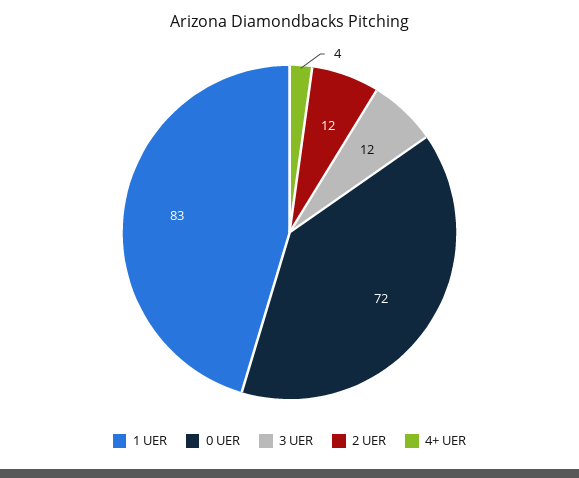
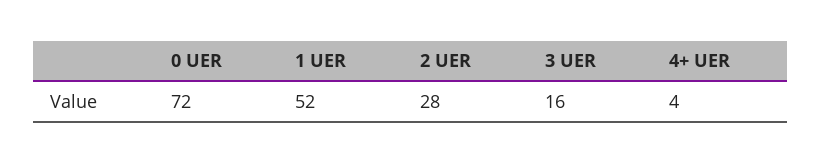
1 UER: 83 -> 52
3 UER: 12 -> 16
2 UER: 12 -> 28

